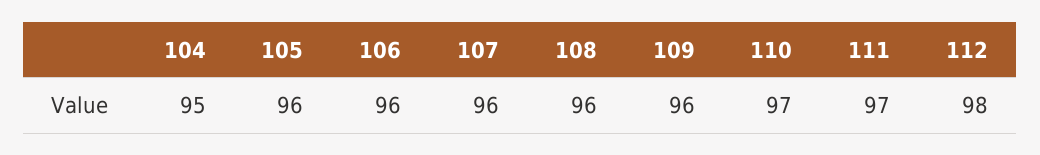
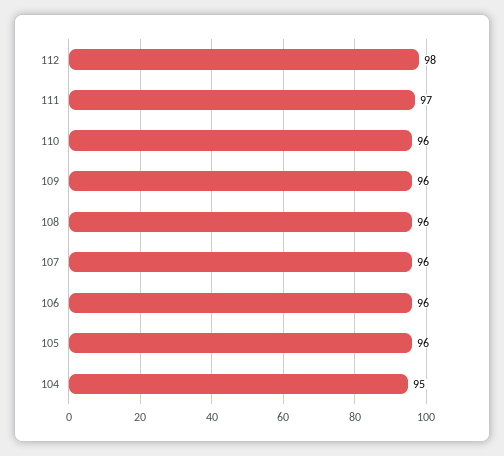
110: 97 -> 96

